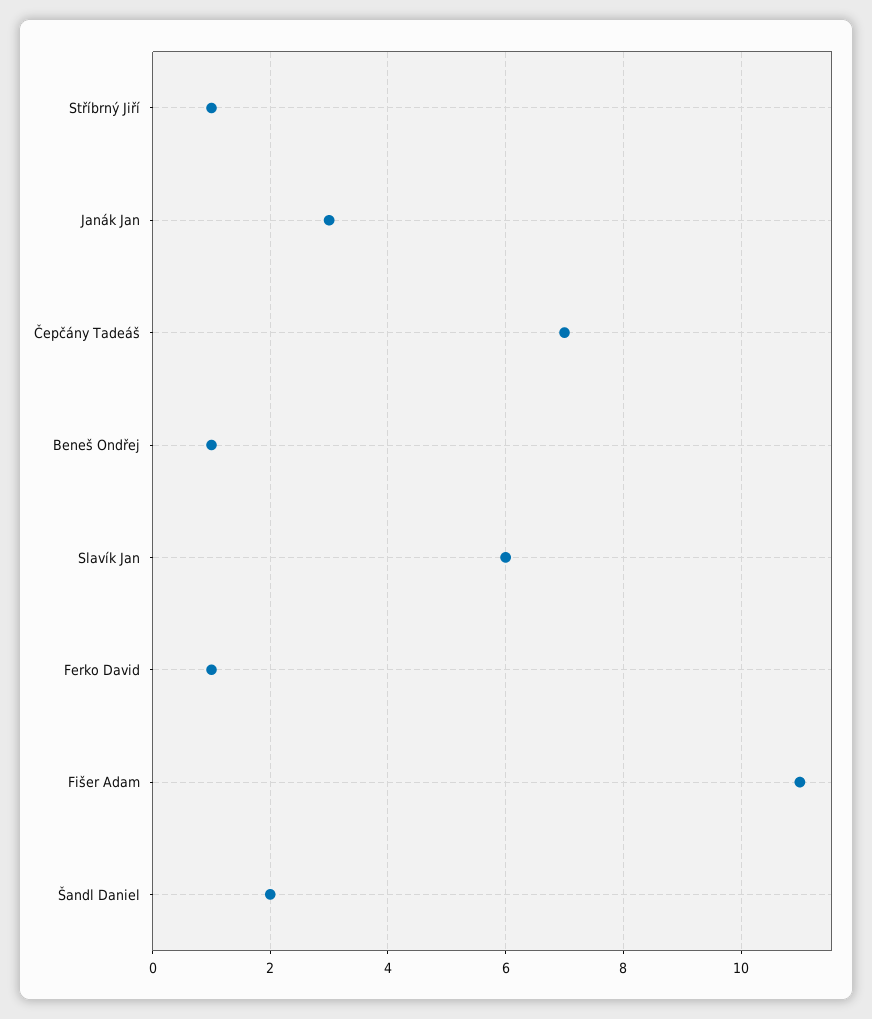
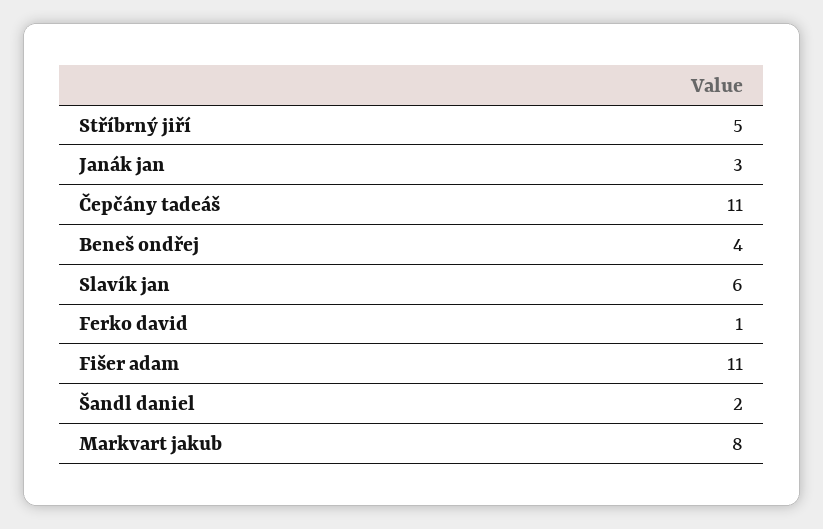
Stříbrný Jiří: 1 -> 5
Čepčány Tadeáš: 7 -> 11
Beneš Ondřej: 1 -> 4
Markvart jakub: none -> 8

